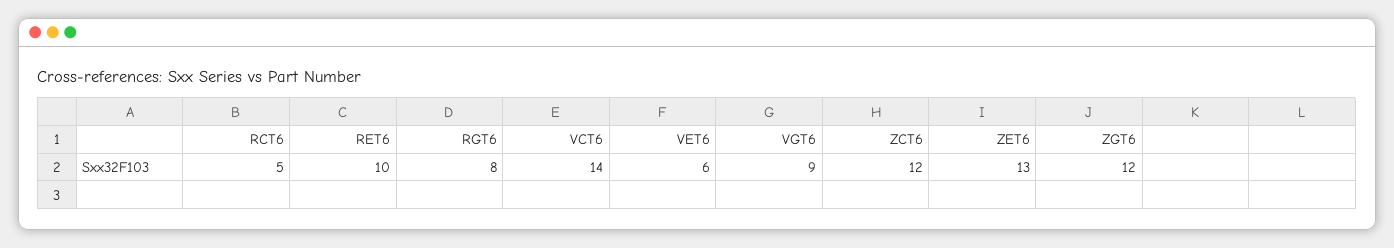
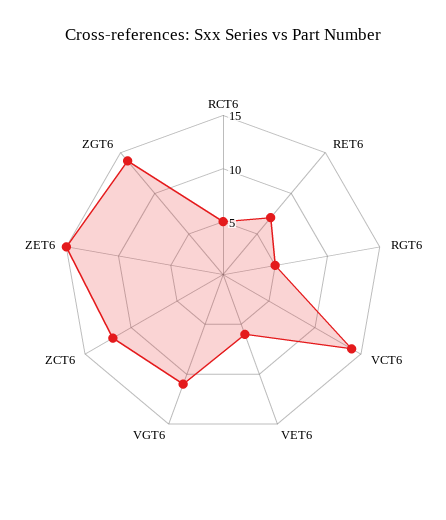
RET6: 10 -> 7
RGT6: 8 -> 5
VGT6: 9 -> 11
ZET6: 13 -> 15
ZGT6: 12 -> 14

